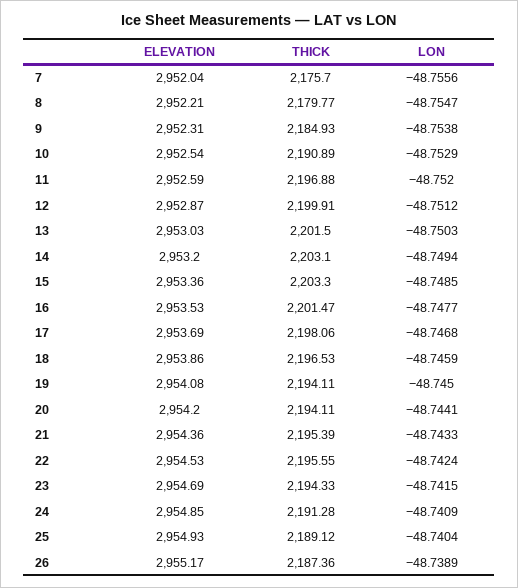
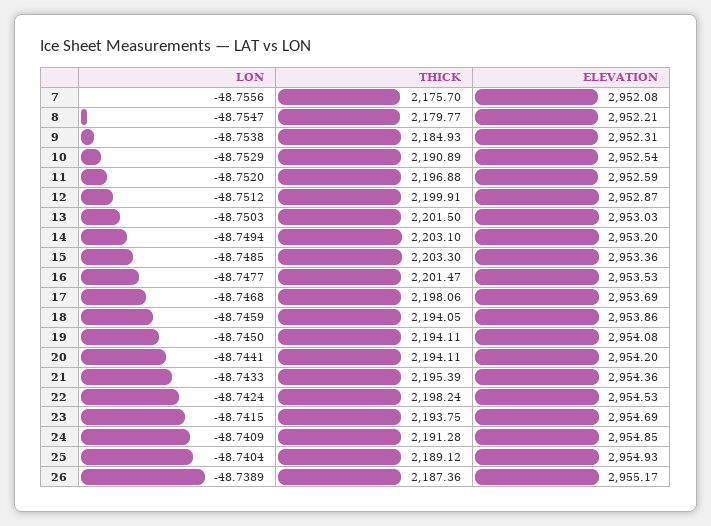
ELEVATION, 7: 2952.04 -> 2952.08
THICK, 18: 2196.53 -> 2194.05
THICK, 22: 2195.55 -> 2198.24
THICK, 23: 2194.33 -> 2193.75

